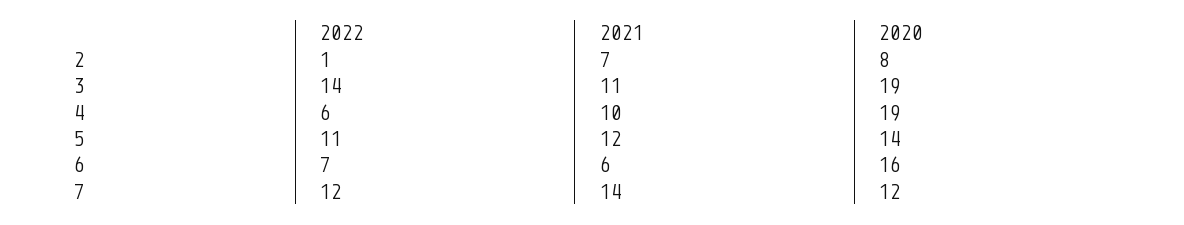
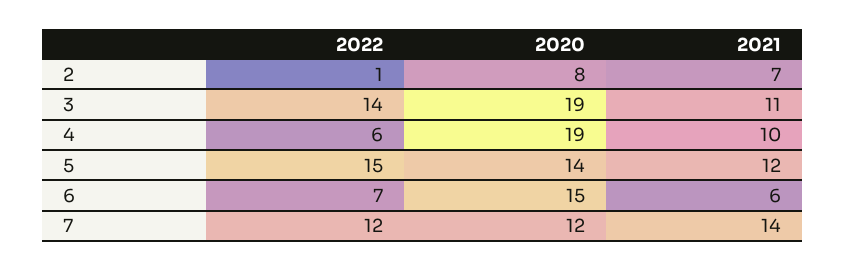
2022, 5: 11 -> 15
2020, 6: 16 -> 15

